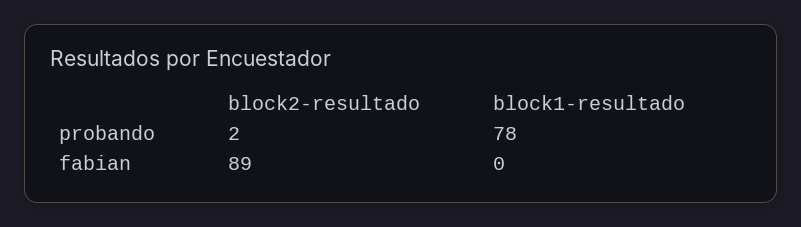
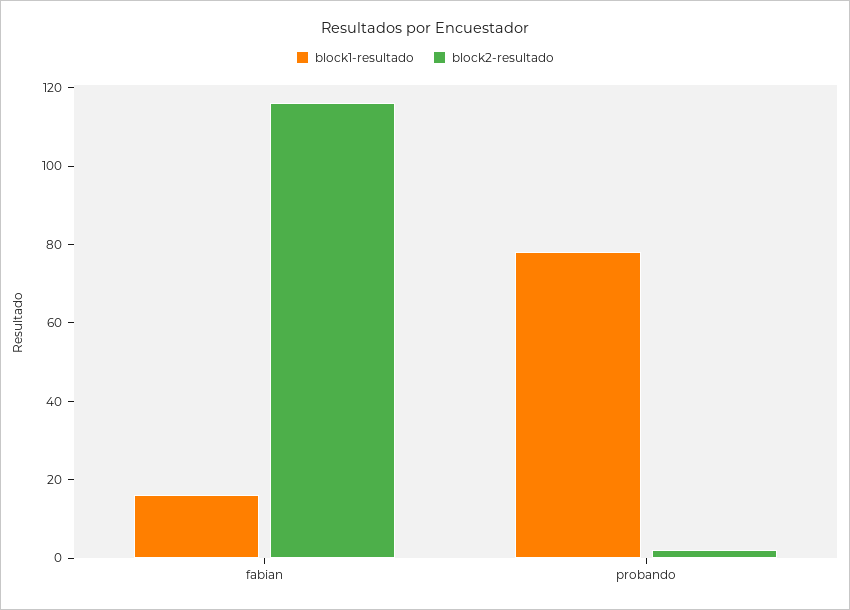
block2-resultado, fabian: 89 -> 115
block1-resultado, fabian: 0 -> 15

